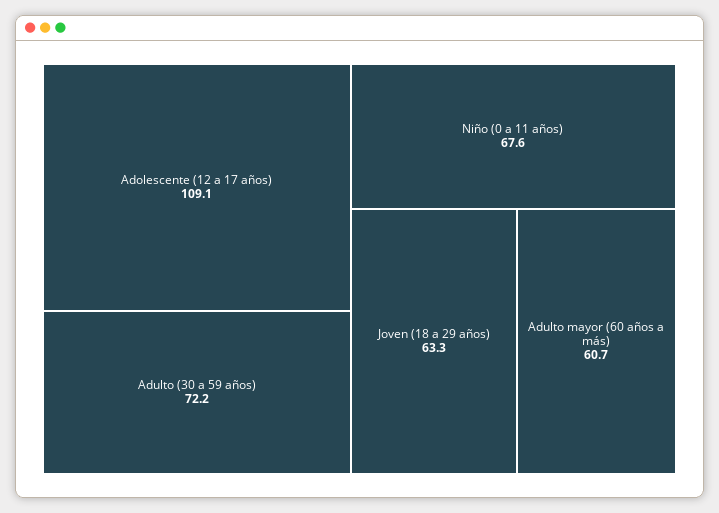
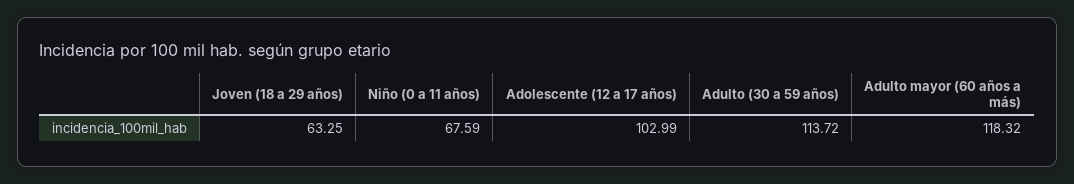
Adolescente (12 a 17 años): 109.1 -> 102.99
Adulto (30 a 59 años): 72.2 -> 113.72
Adulto mayor (60 años a más): 60.7 -> 118.32

